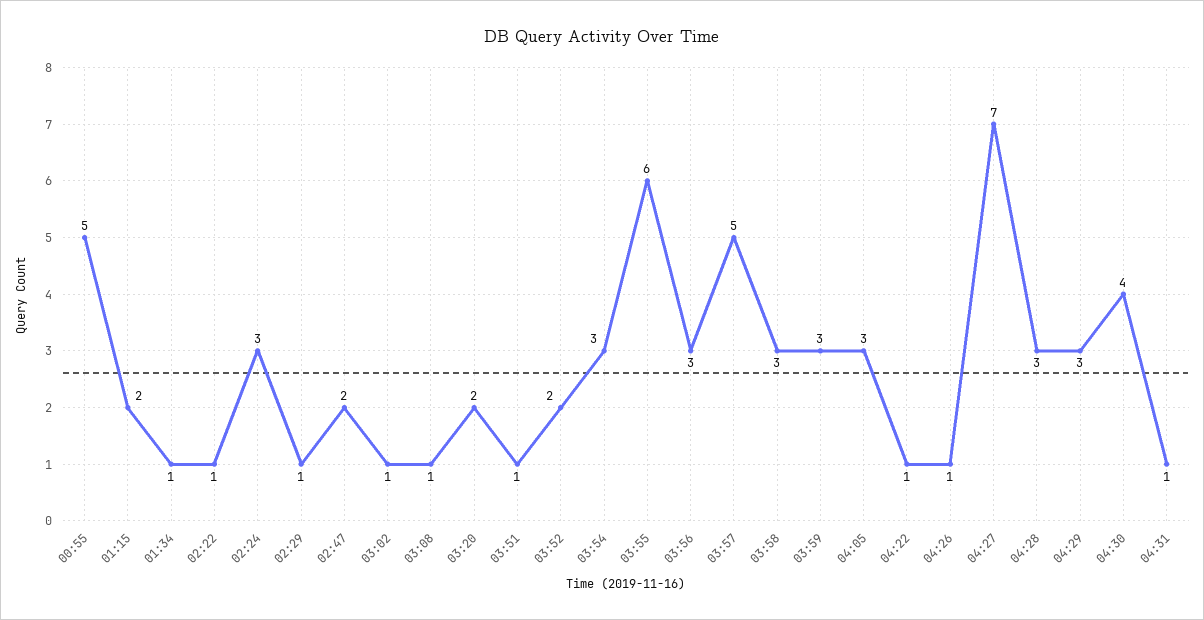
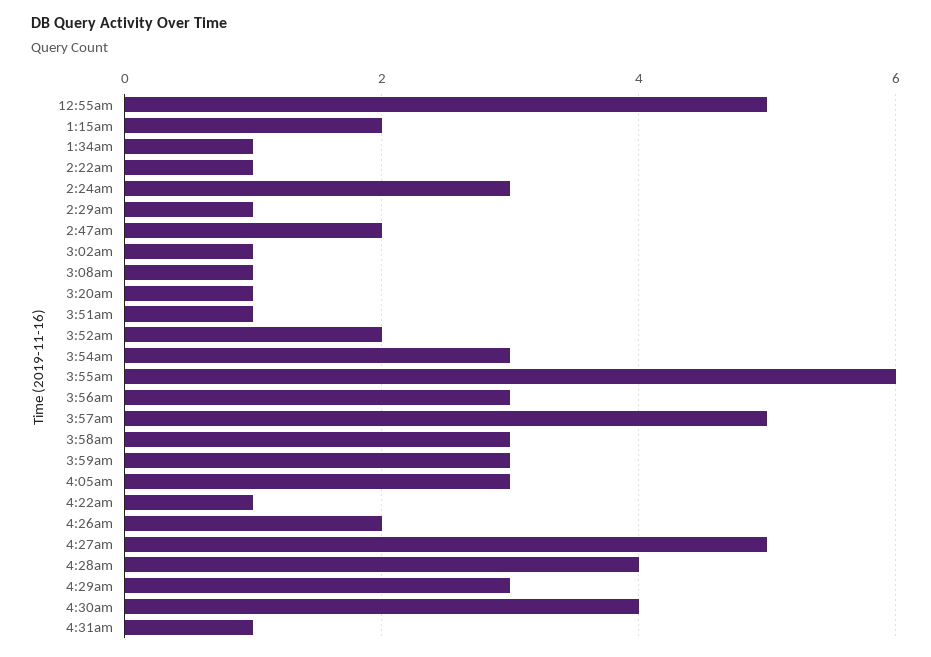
03:20: 2 -> 1
04:26: 1 -> 2
04:27: 7 -> 5
04:28: 3 -> 4

